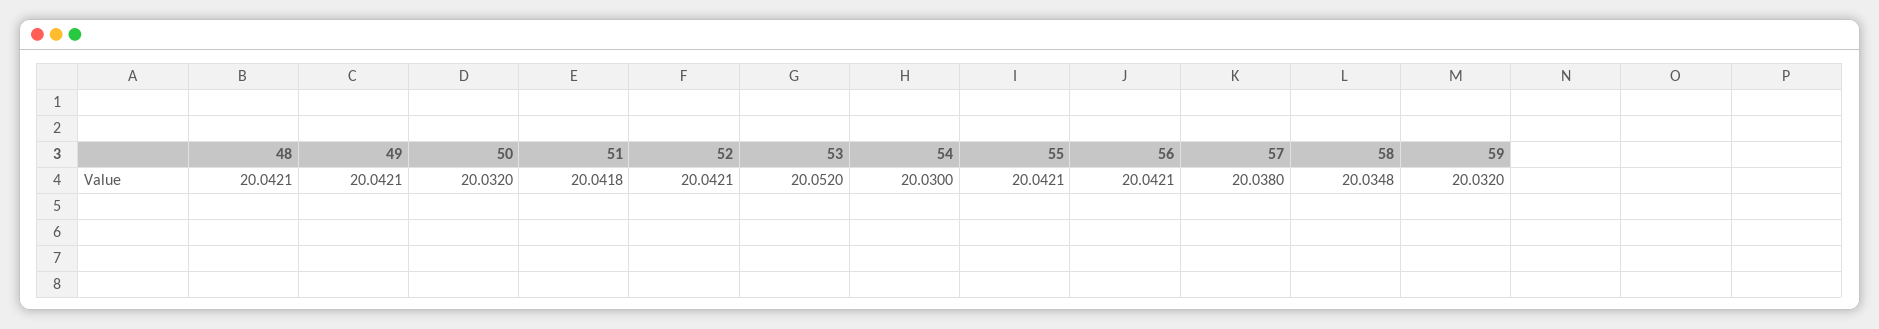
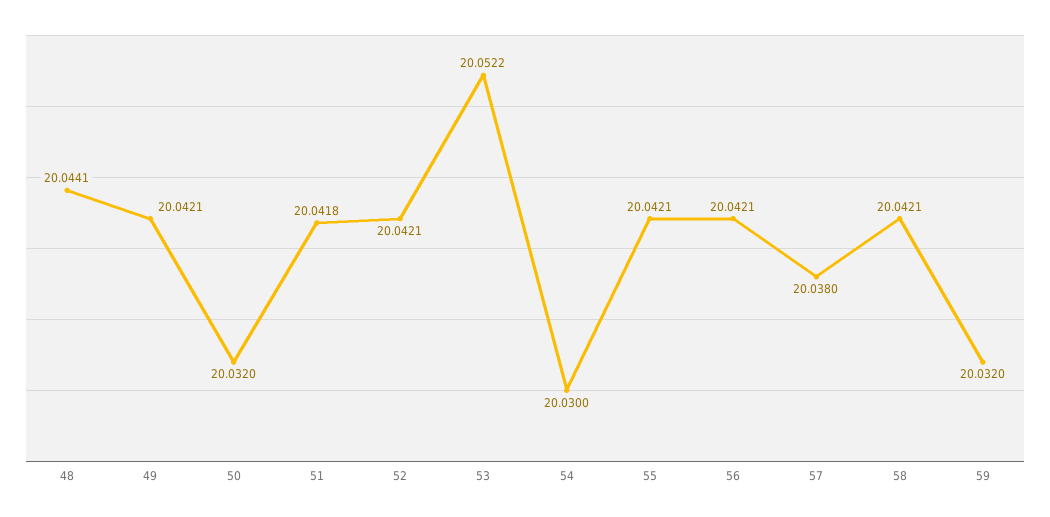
48: 20.0421 -> 20.0441
53: 20.052 -> 20.0522
58: 20.0348 -> 20.0421

